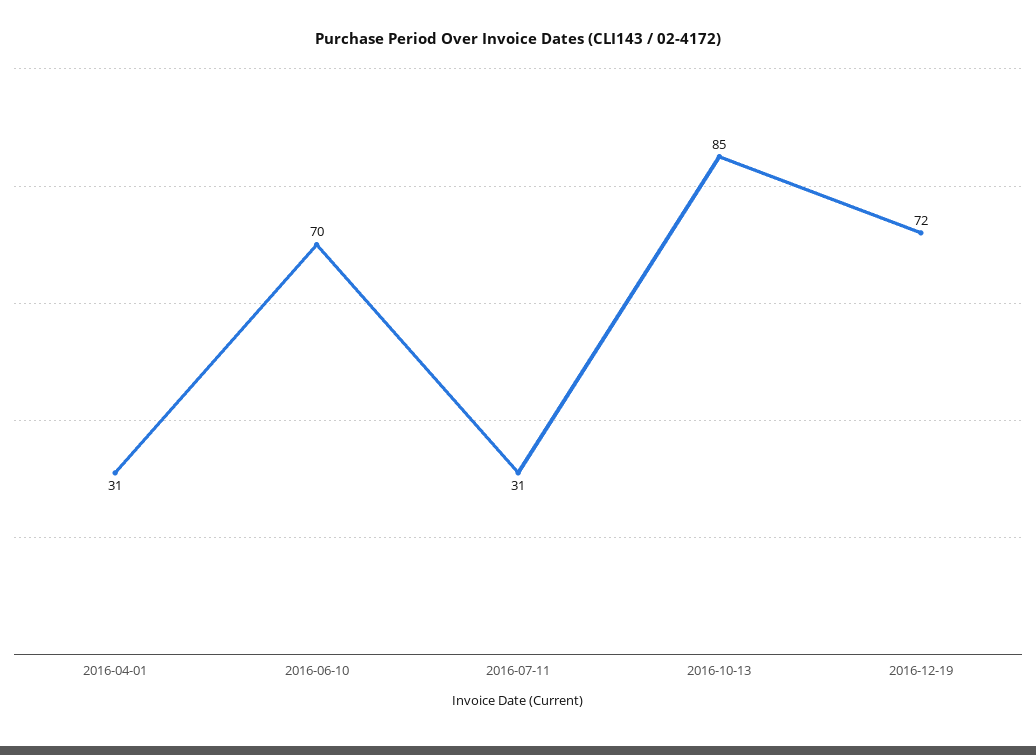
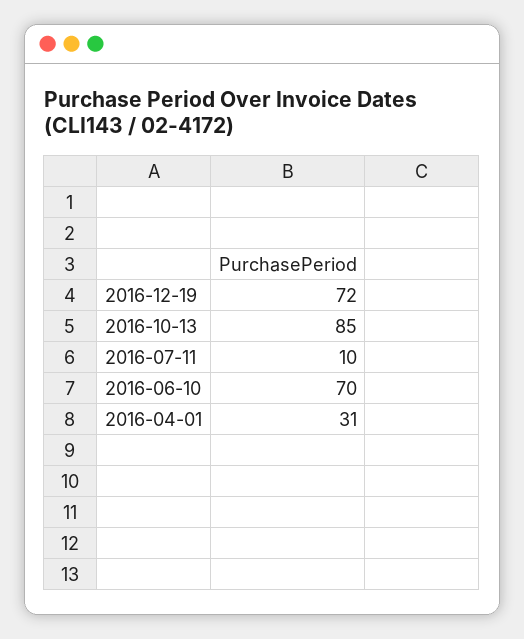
2016-07-11: 31 -> 10

